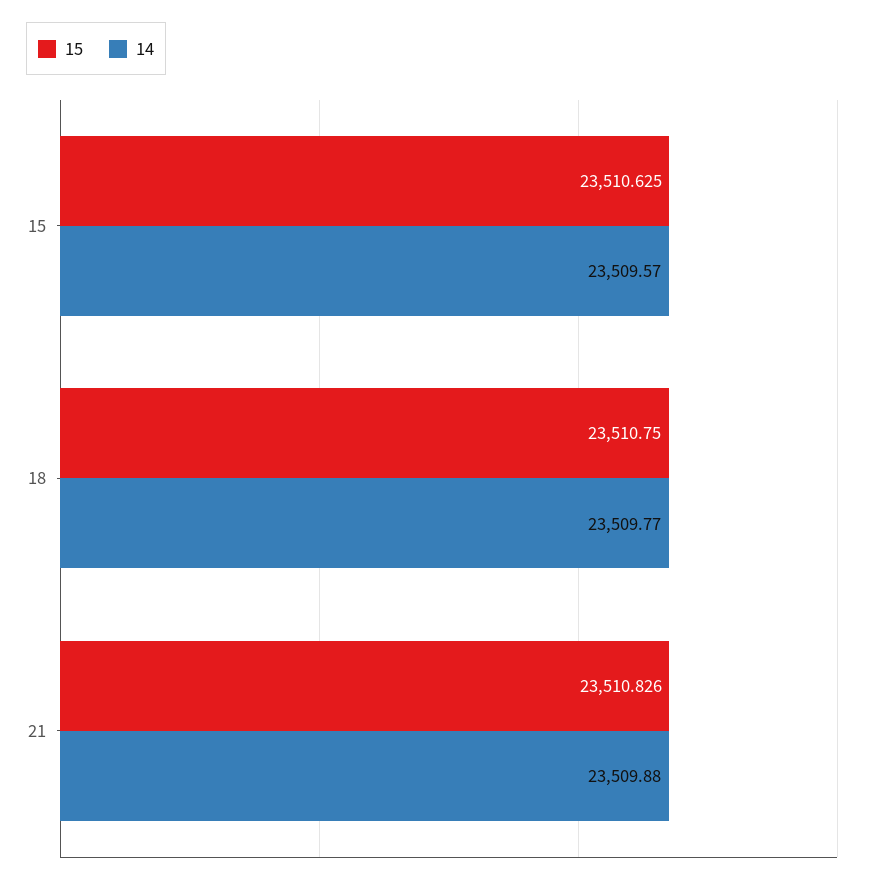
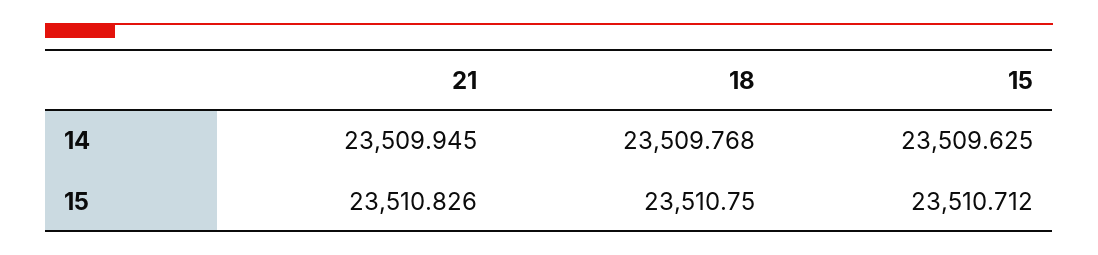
15, 15: 23510.625 -> 23510.712
14, 15: 23509.57 -> 23509.625
14, 21: 23509.88 -> 23509.945

